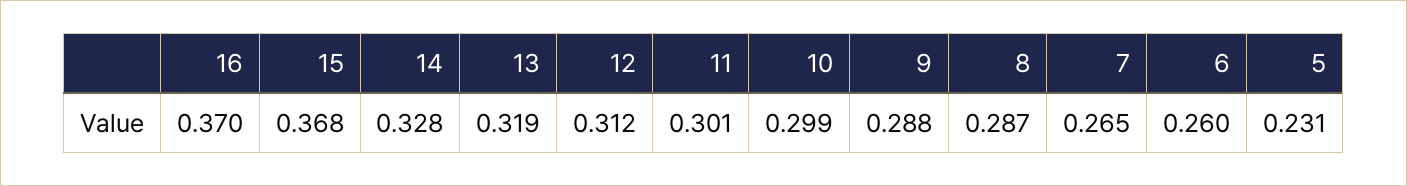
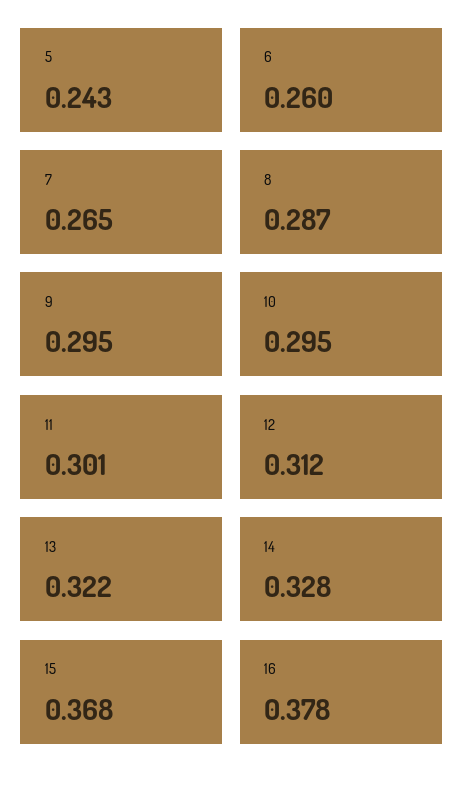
16: 0.37 -> 0.378
13: 0.319 -> 0.322
10: 0.299 -> 0.295
9: 0.288 -> 0.295
5: 0.231 -> 0.243

